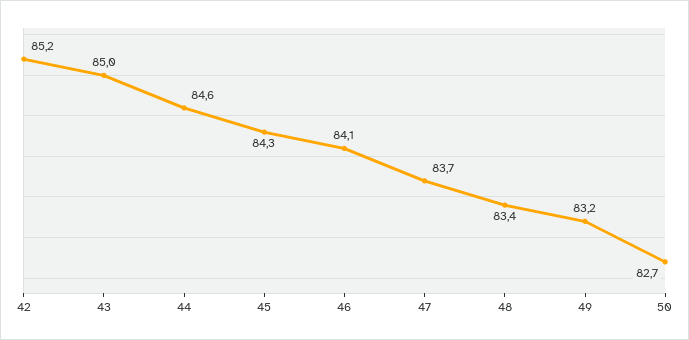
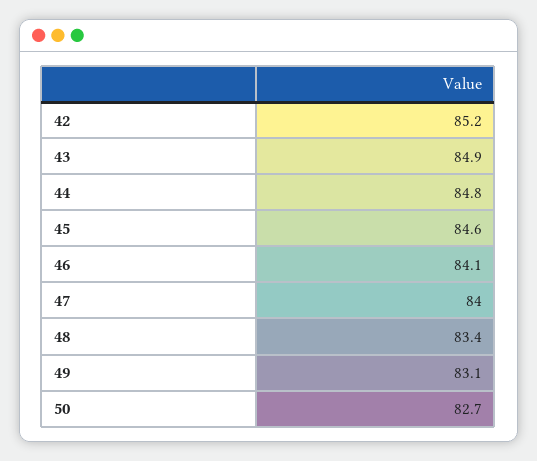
43: 85 -> 84.9
44: 84.6 -> 84.8
45: 84.3 -> 84.6
47: 83.7 -> 84
49: 83.2 -> 83.1

